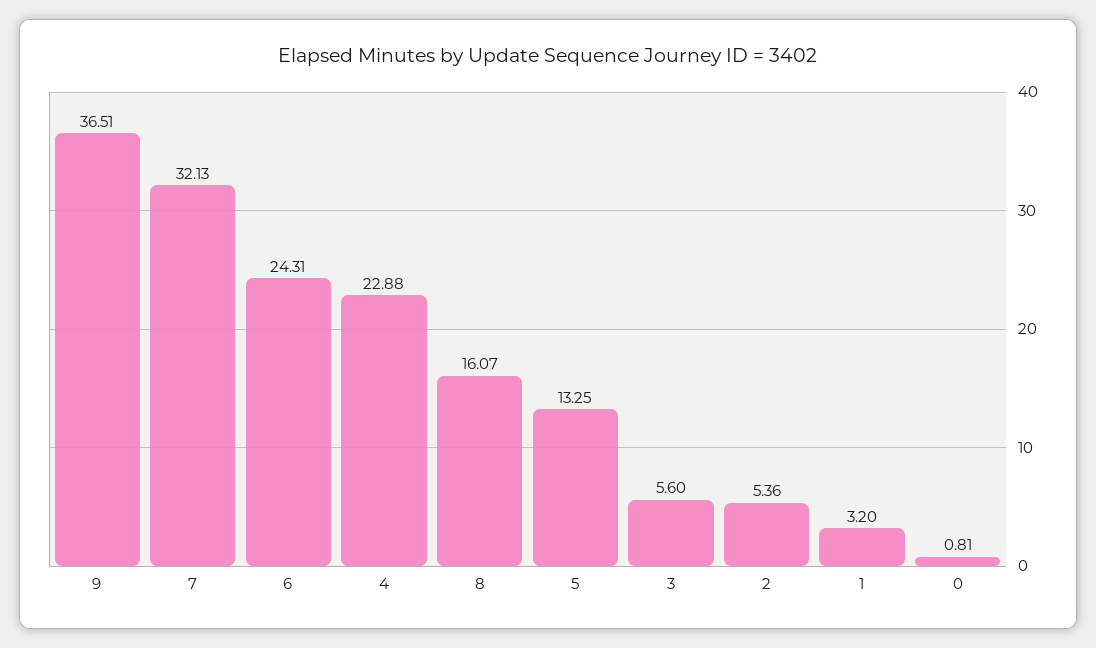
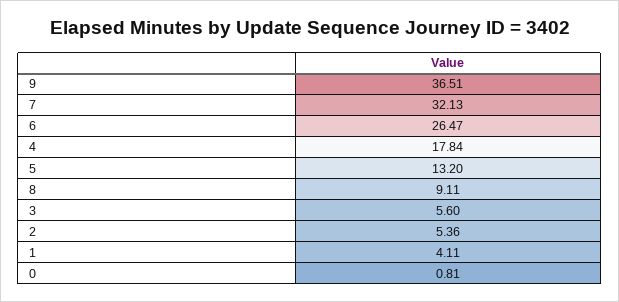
6: 24.31 -> 26.47
4: 22.88 -> 17.84
8: 16.07 -> 9.11
5: 13.25 -> 13.2
1: 3.2 -> 4.11

